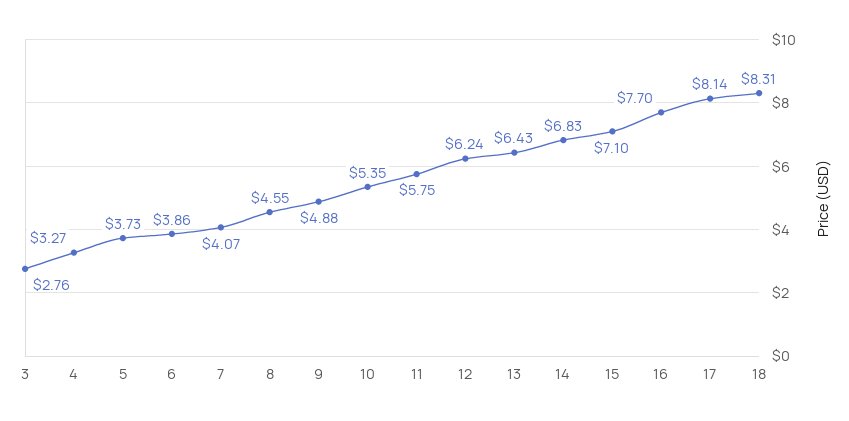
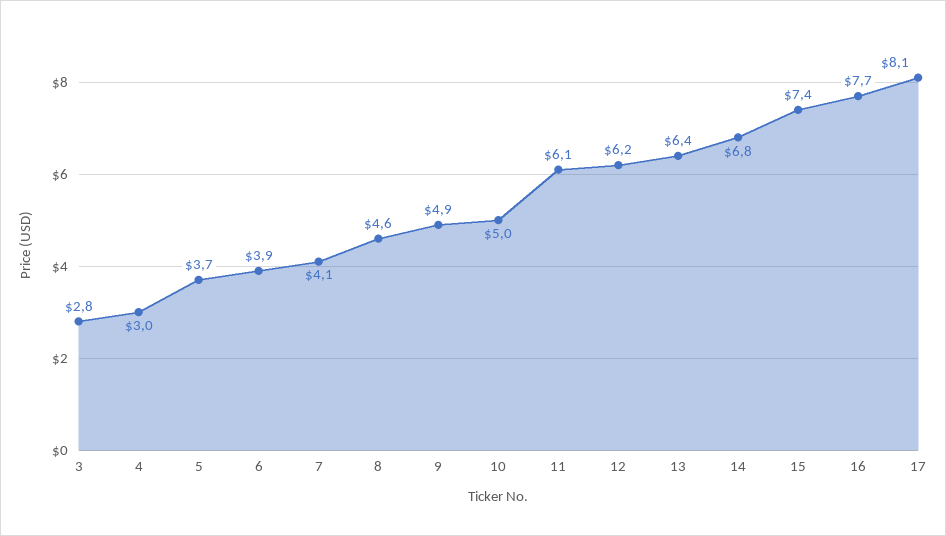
4: 3.27 -> 3
10: 5.35 -> 5
11: 5.75 -> 6.1
15: 7.1 -> 7.4
18: 8.31 -> none

